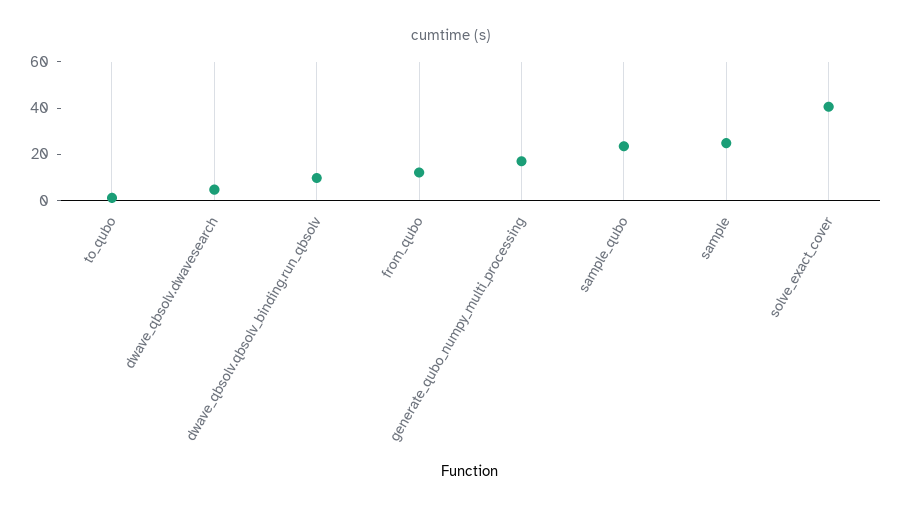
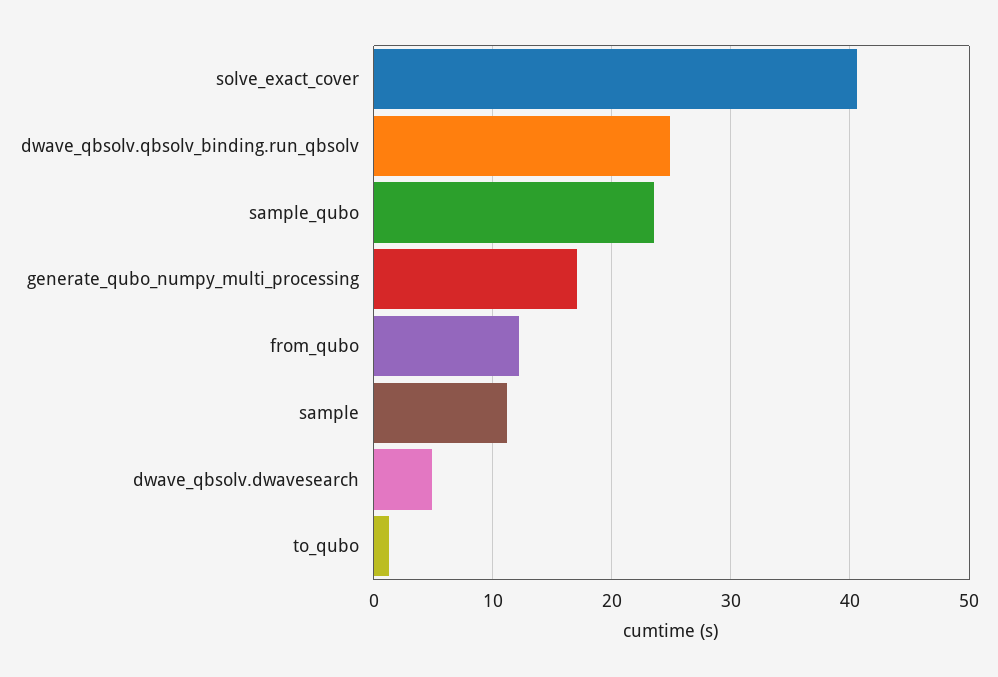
dwave_qbsolv.qbsolv_binding.run_qbsolv: 10 -> 25
sample: 25 -> 11

